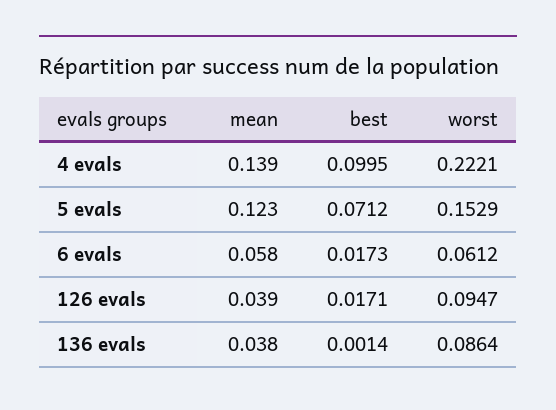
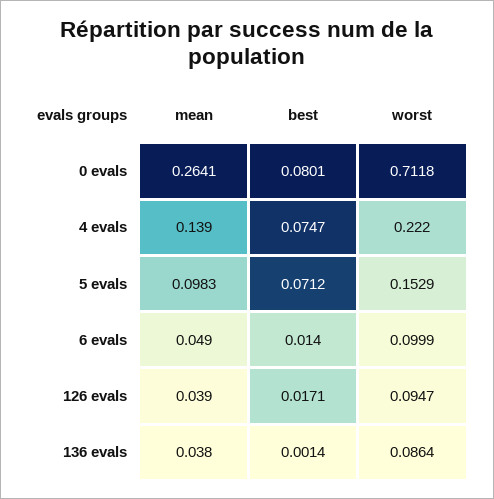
best, 4 evals: 0.0995 -> 0.0747
worst, 4 evals: 0.2221 -> 0.222
mean, 5 evals: 0.123 -> 0.0983
mean, 6 evals: 0.058 -> 0.049
best, 6 evals: 0.0173 -> 0.014
worst, 6 evals: 0.0612 -> 0.0999
mean, 0 evals: none -> 0.2641
best, 0 evals: none -> 0.0801
worst, 0 evals: none -> 0.7118

